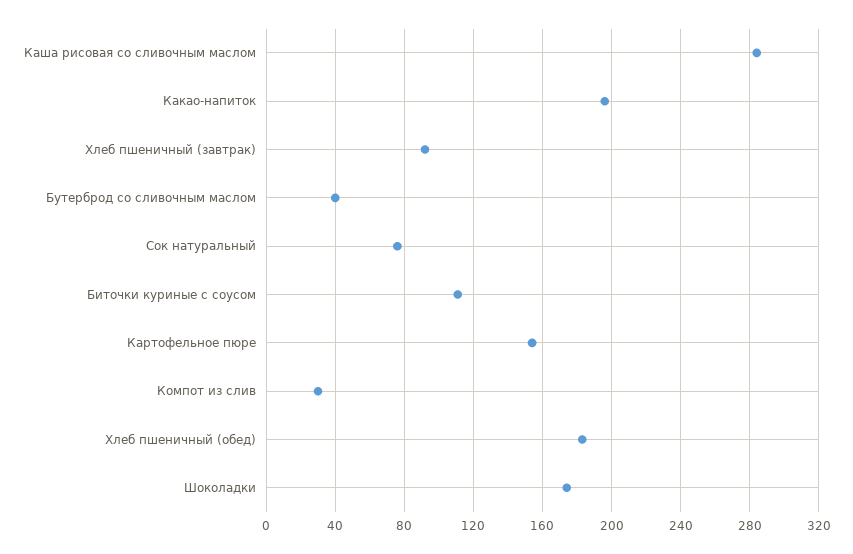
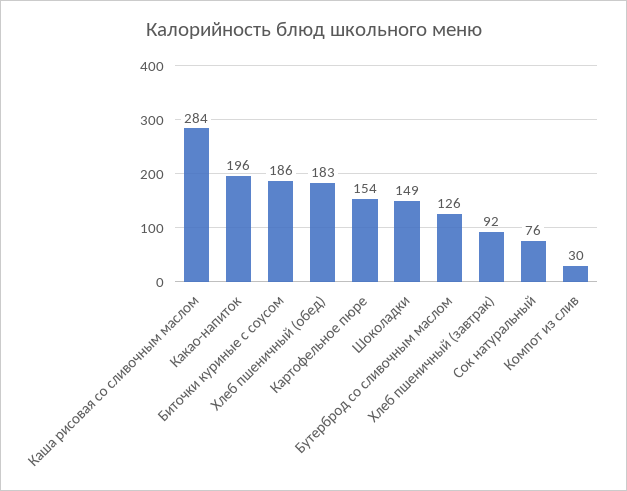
Бутерброд со сливочным маслом: 40 -> 126
Биточки куриные с соусом: 110 -> 186
Шоколадки: 175 -> 149

